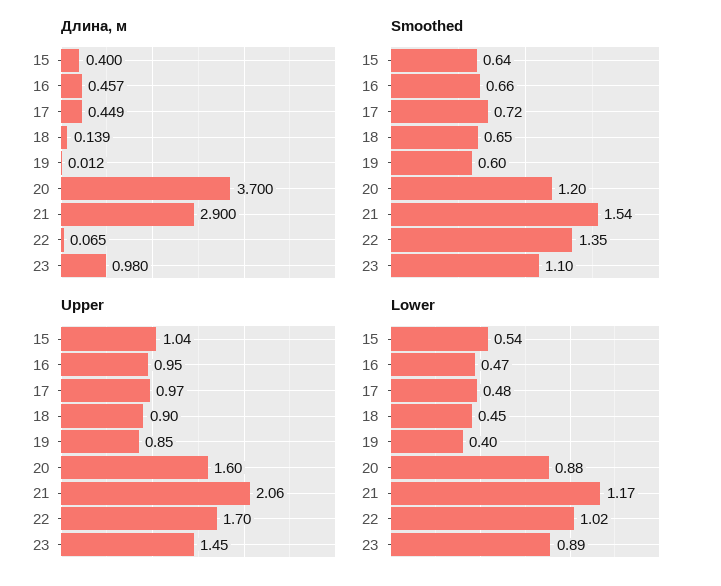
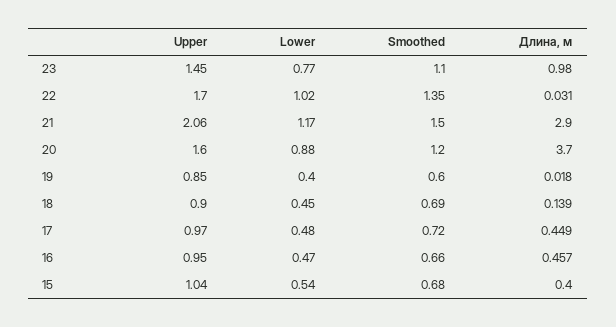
Длина, м, 19: 0.012 -> 0.018
Длина, м, 22: 0.065 -> 0.031
Smoothed, 15: 0.64 -> 0.68
Smoothed, 18: 0.65 -> 0.69
Smoothed, 21: 1.54 -> 1.5
Lower, 23: 0.89 -> 0.77

